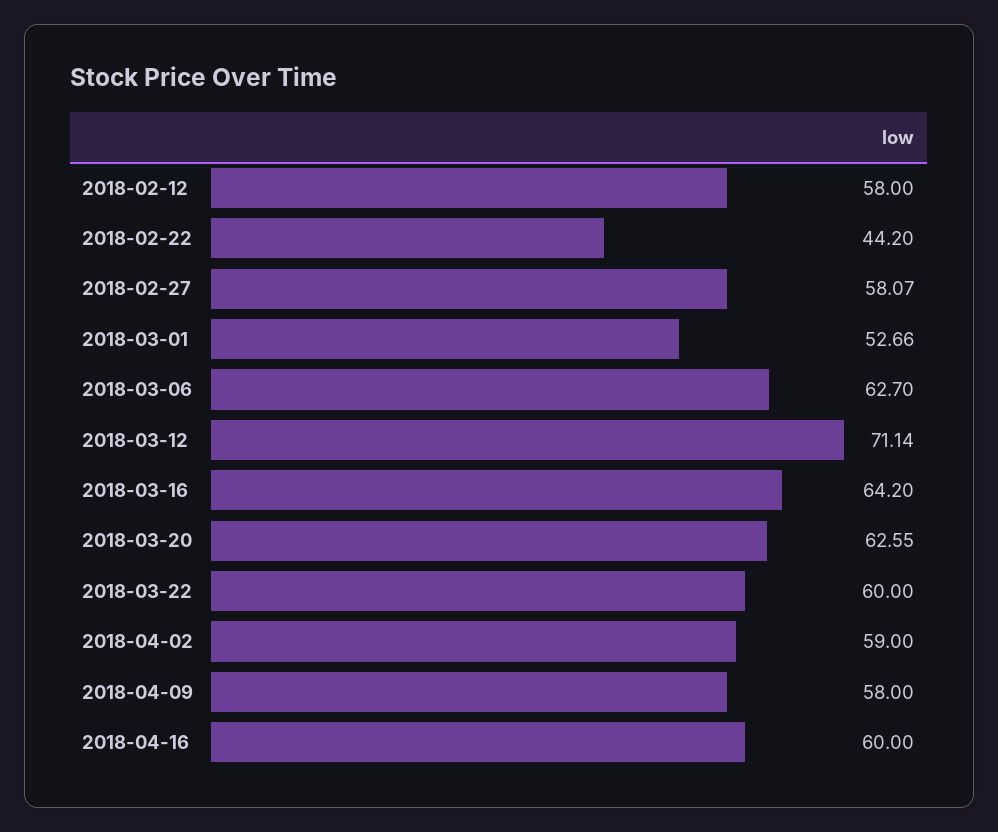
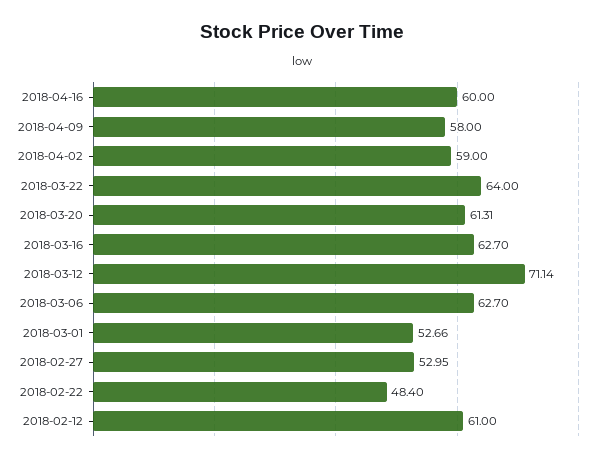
2018-02-12: 58 -> 61
2018-02-22: 44.2 -> 48.4
2018-02-27: 58.07 -> 52.95
2018-03-16: 64.2 -> 62.7
2018-03-20: 62.55 -> 61.31
2018-03-22: 60 -> 64

